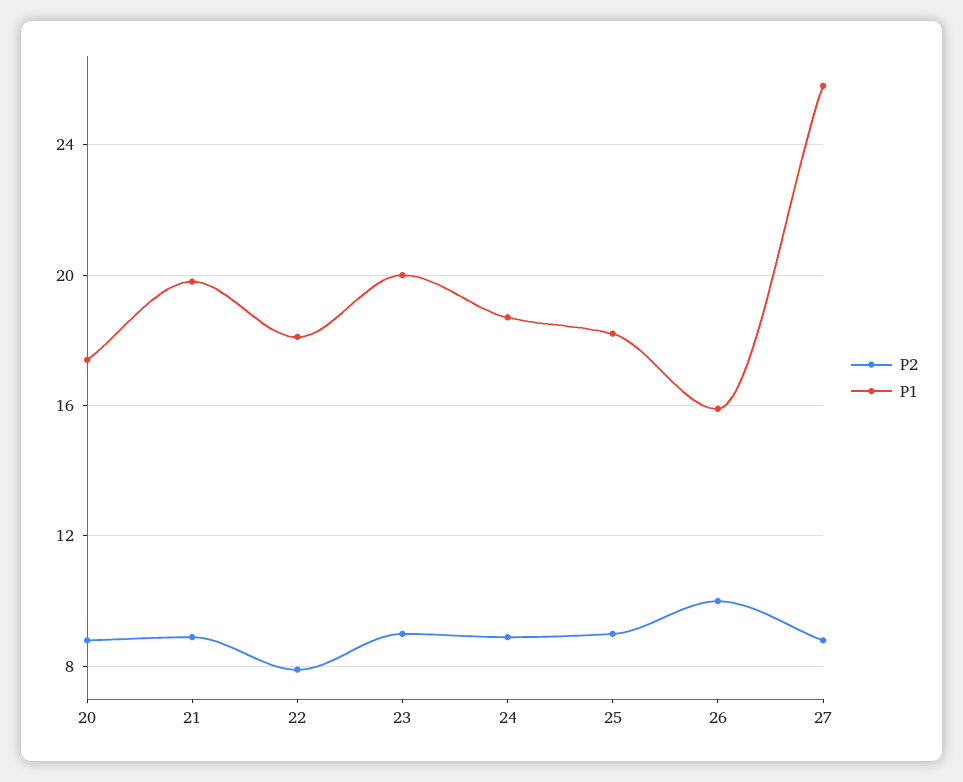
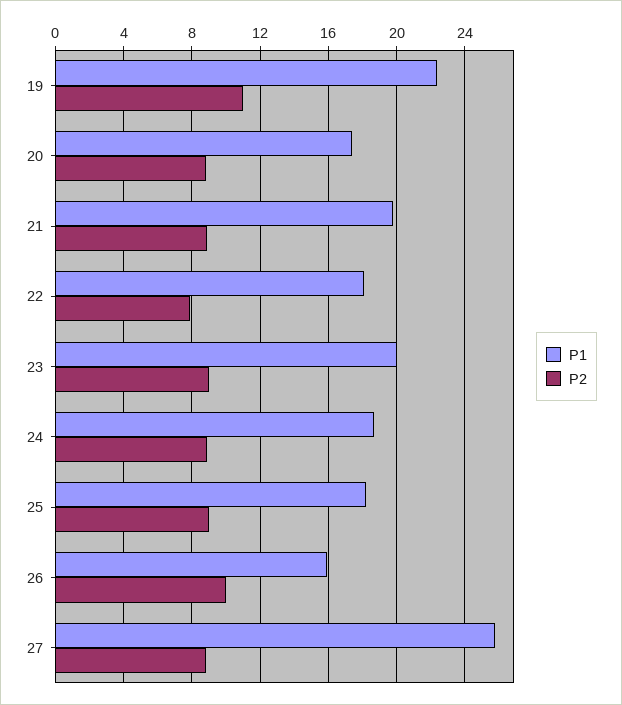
P1, 19: none -> 22.5
P2, 19: none -> 11

